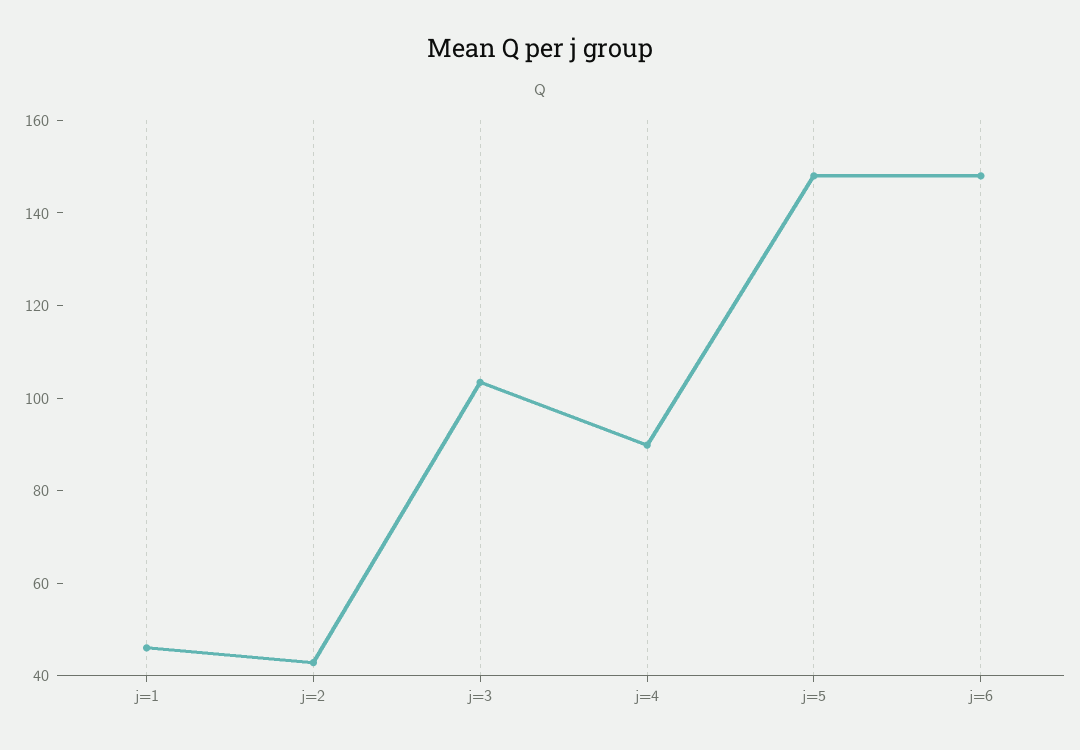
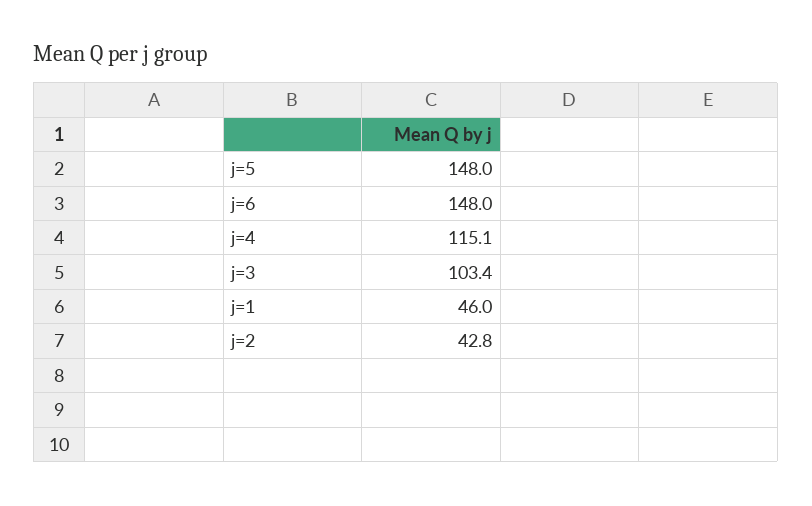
j=4: 90 -> 115.1

